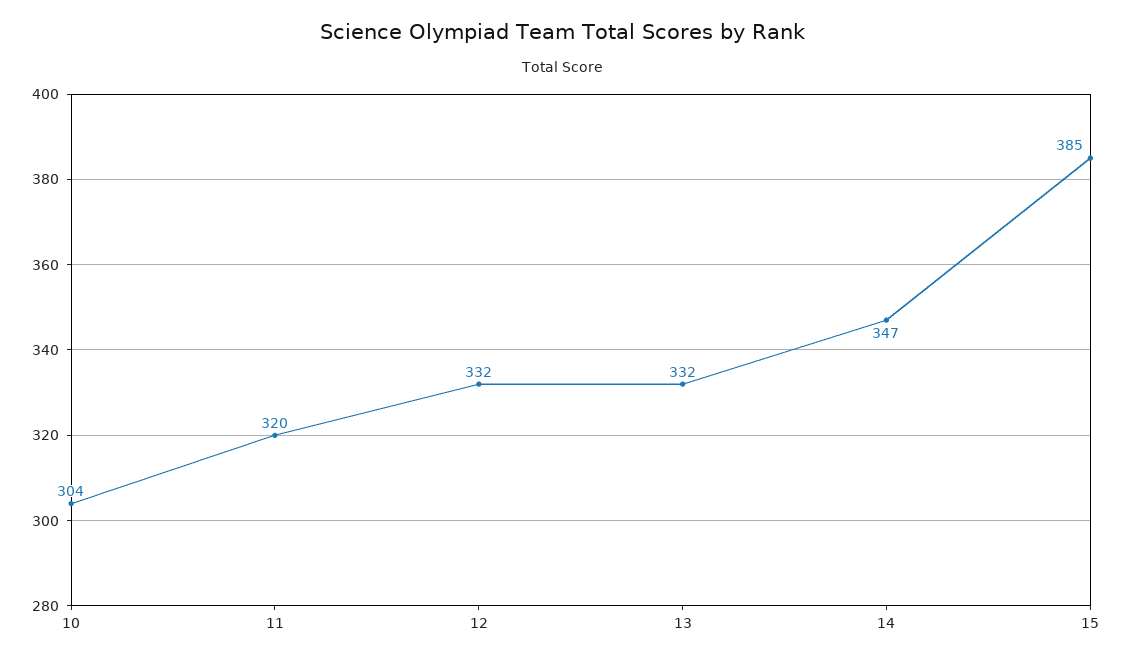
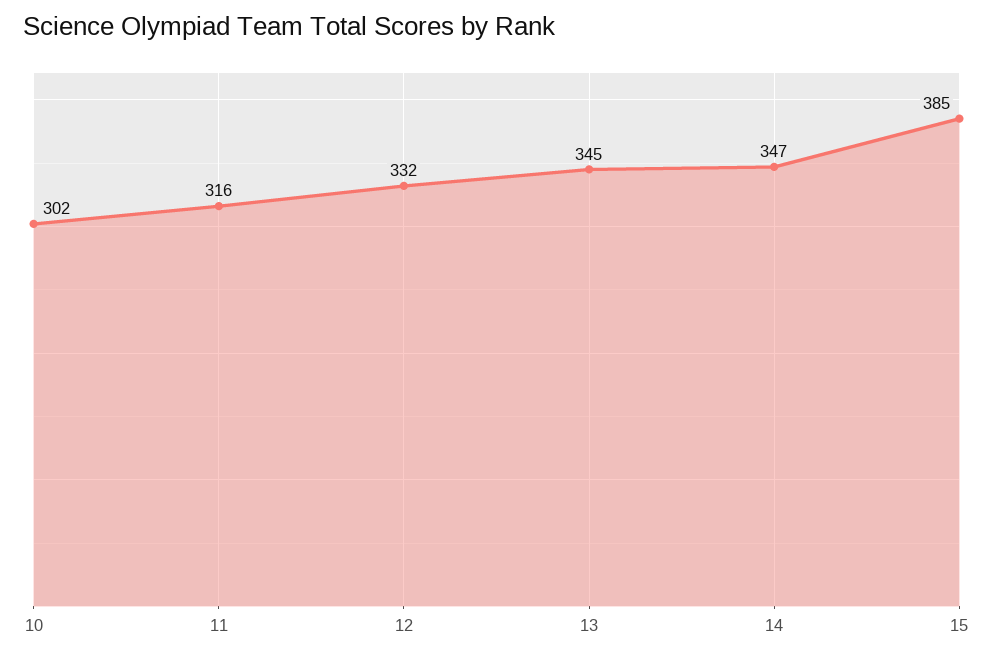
10: 304 -> 302
11: 320 -> 316
13: 332 -> 345

